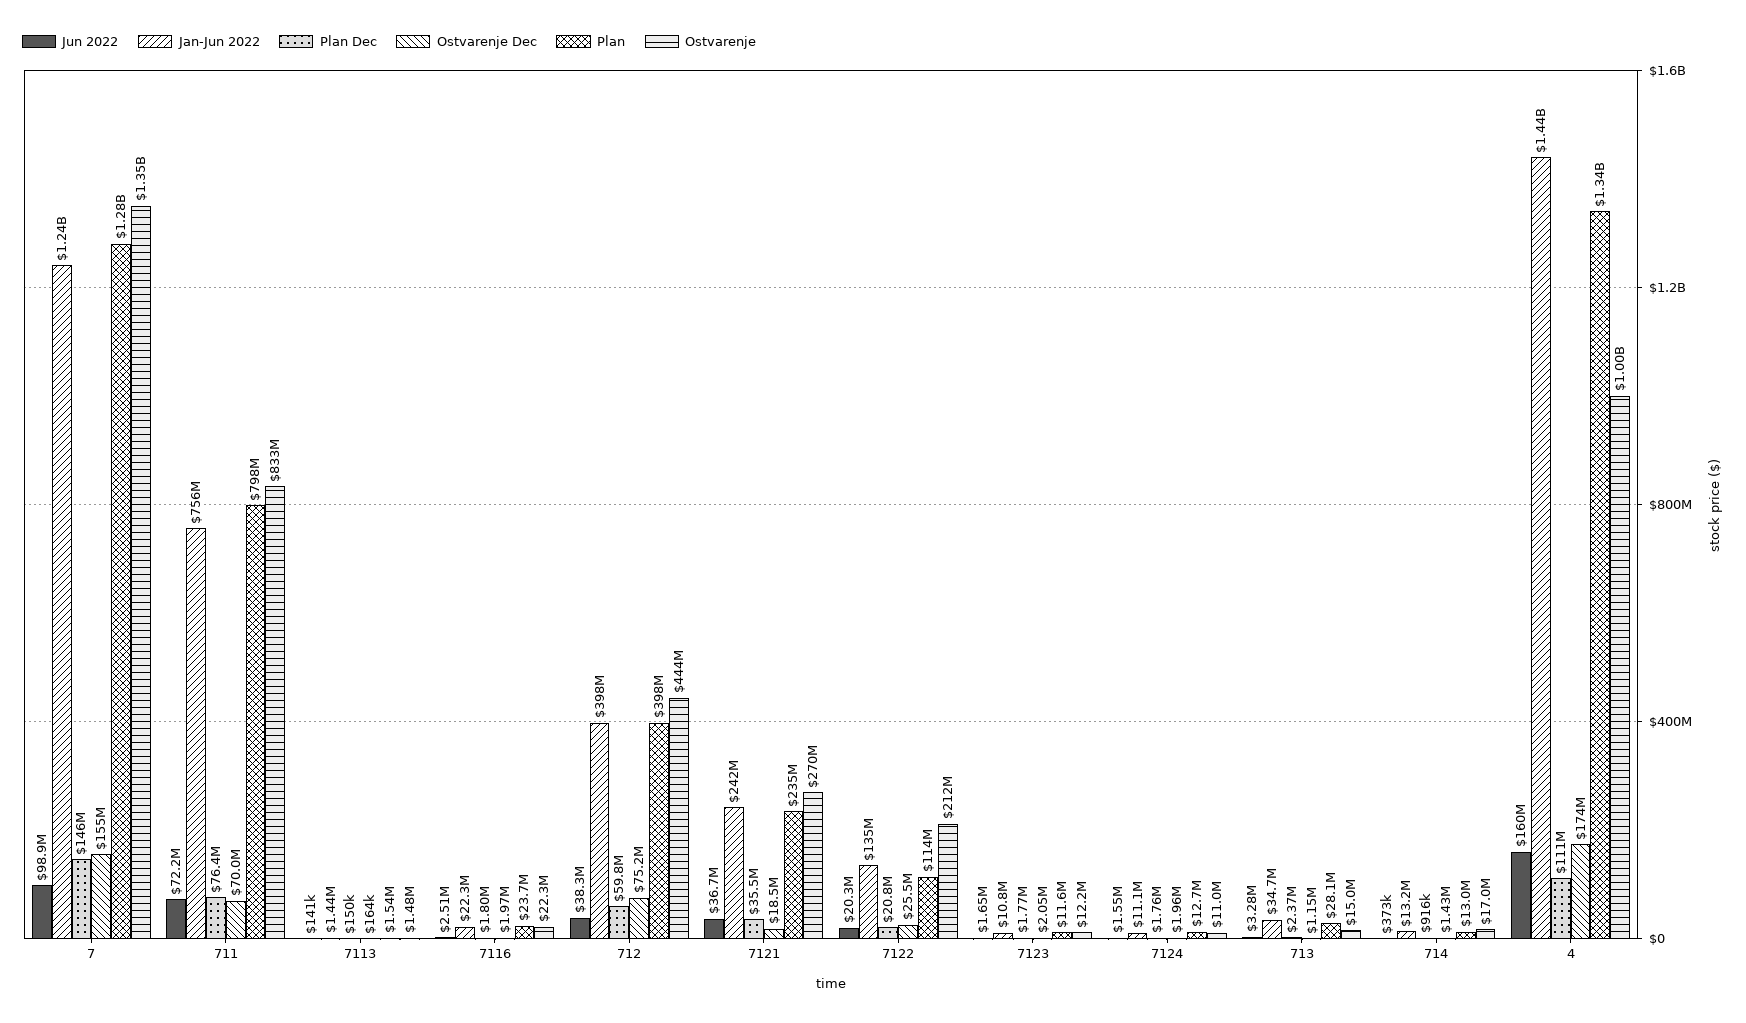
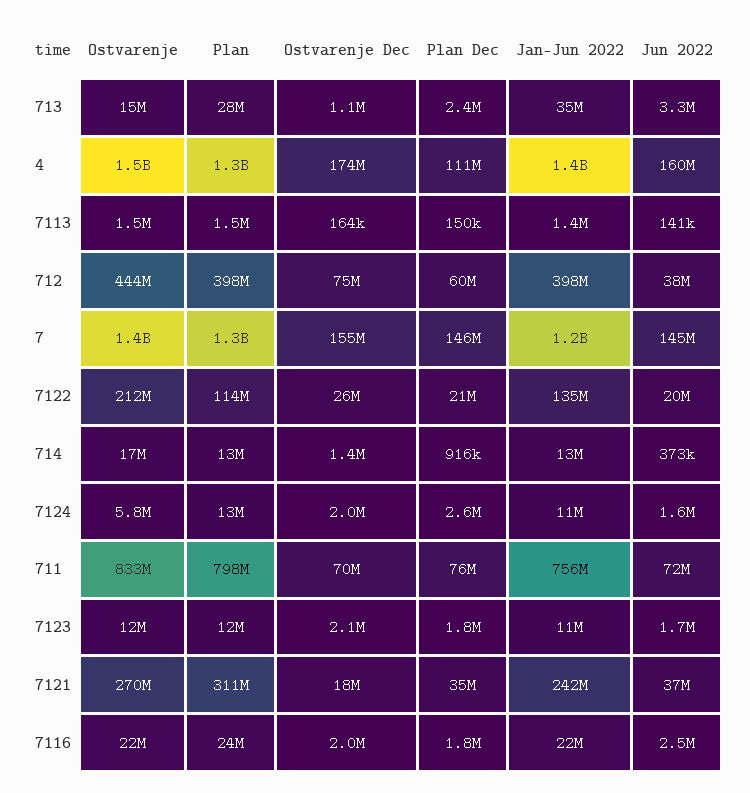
Jun 2022, 7: 98900000 -> 145000000
Plan, 7121: 235000000 -> 311000000
Plan Dec, 7124: 1760000 -> 2600000
Ostvarenje, 7124: 11000000 -> 5800000
Ostvarenje, 4: 1000000000 -> 1500000000

